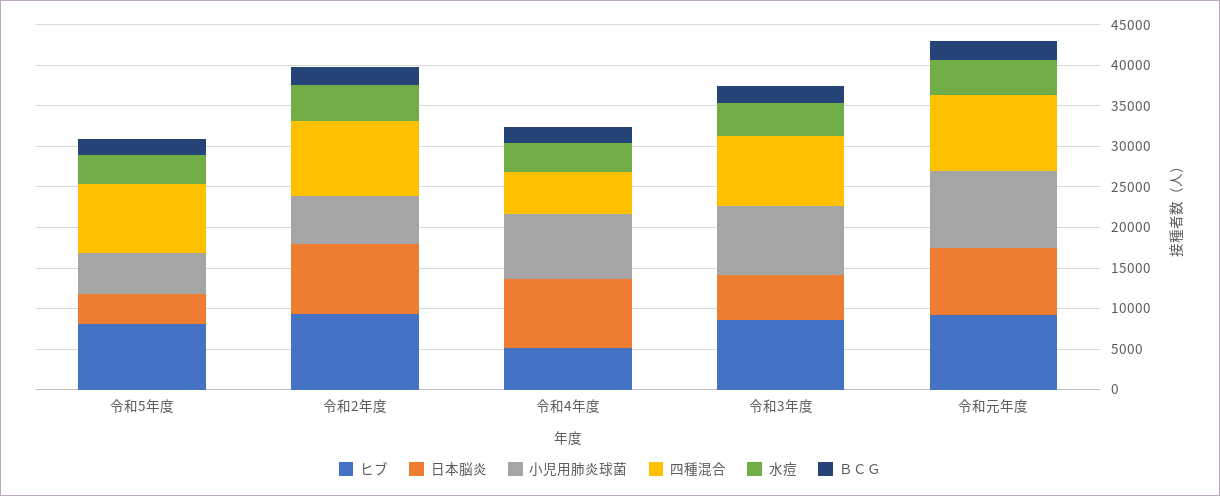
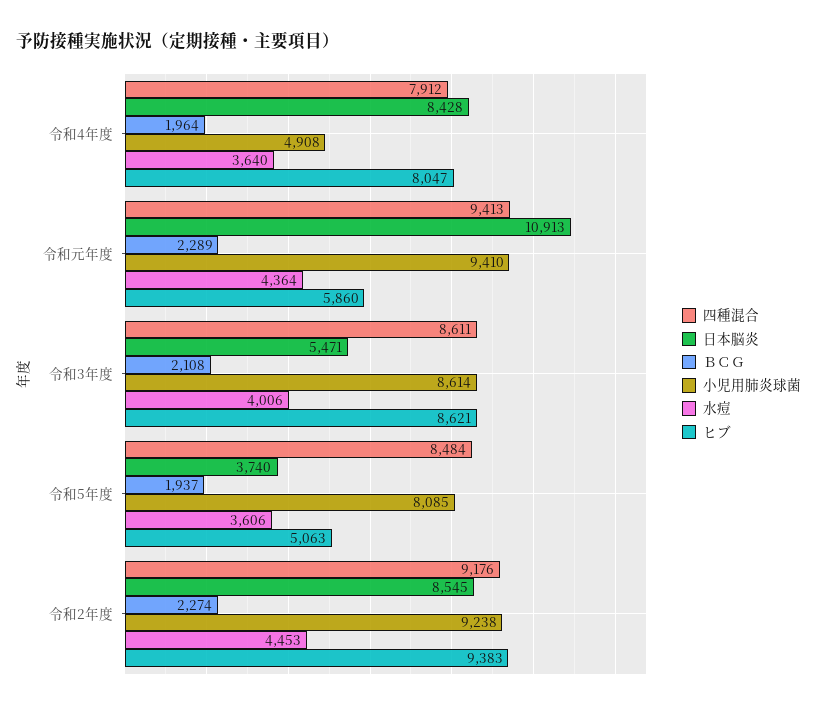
ヒブ, 令和5年度: 8000 -> 5063
小児用肺炎球菌, 令和5年度: 5000 -> 8085
小児用肺炎球菌, 令和2年度: 6000 -> 9238
ヒブ, 令和4年度: 5000 -> 8047
小児用肺炎球菌, 令和4年度: 8000 -> 4908
四種混合, 令和4年度: 5000 -> 7912
ヒブ, 令和元年度: 9000 -> 5860
日本脳炎, 令和元年度: 8000 -> 10913

